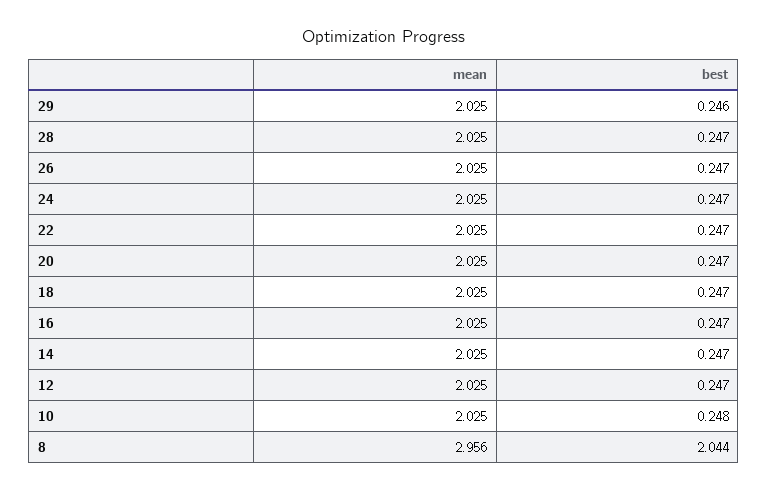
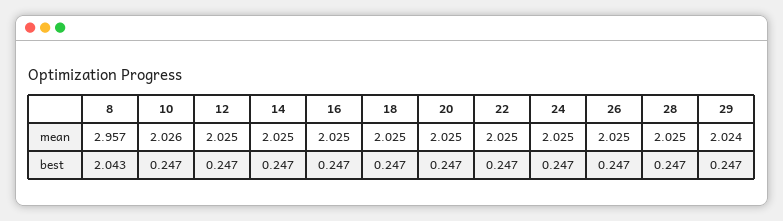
mean, 29: 2.025 -> 2.024
best, 29: 0.246 -> 0.247
mean, 10: 2.025 -> 2.026
best, 10: 0.248 -> 0.247
mean, 8: 2.956 -> 2.957
best, 8: 2.044 -> 2.043

